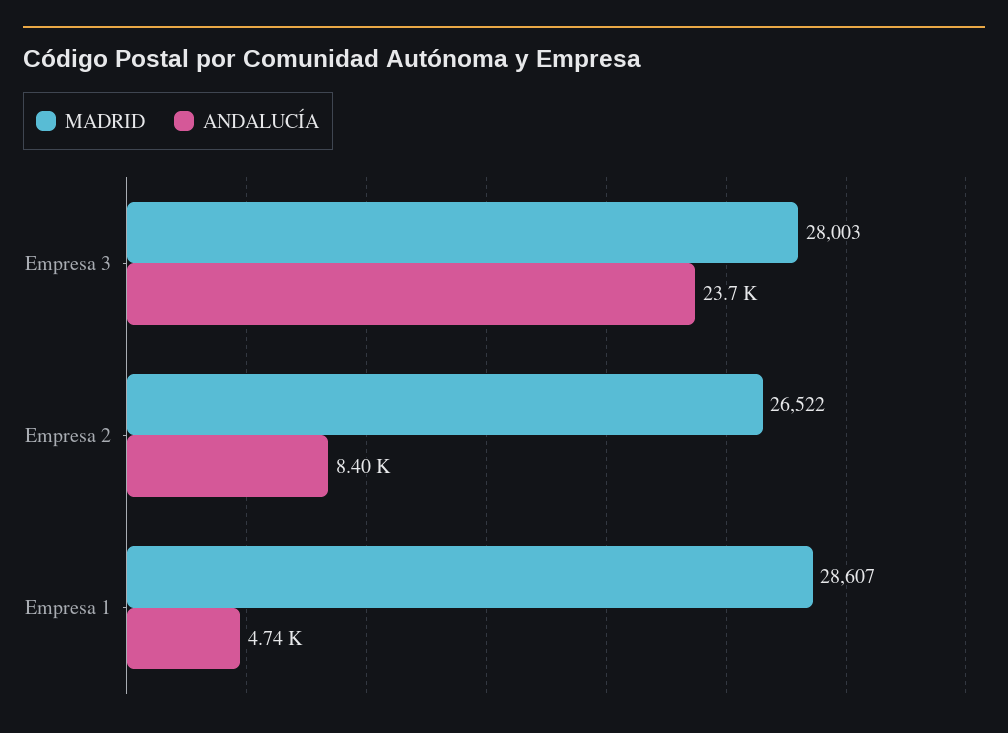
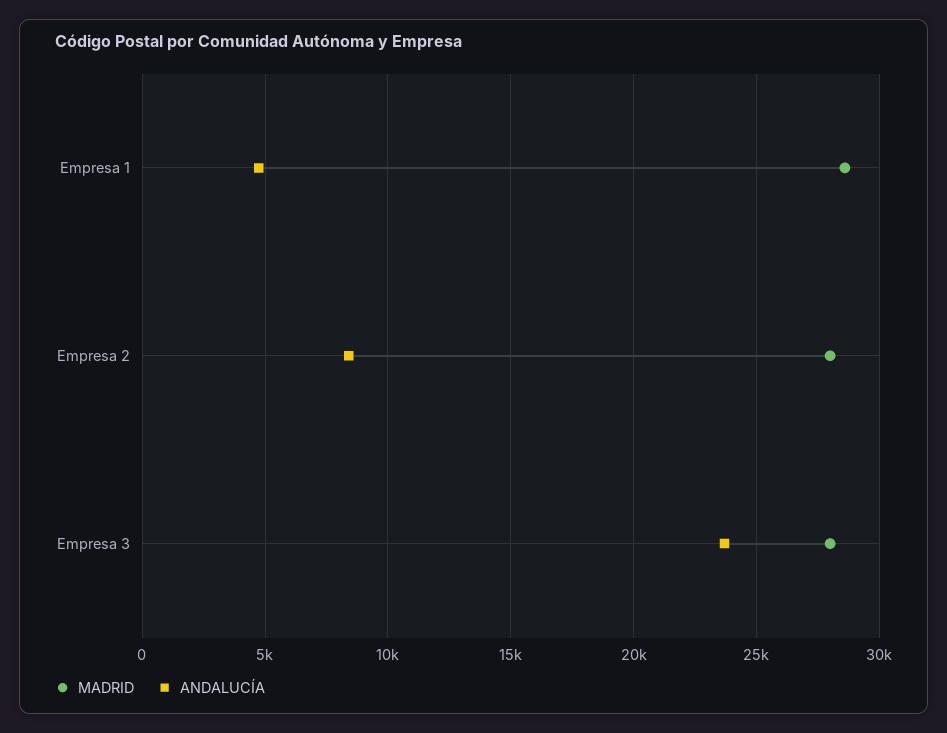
MADRID, Empresa 2: 26522 -> 28000

